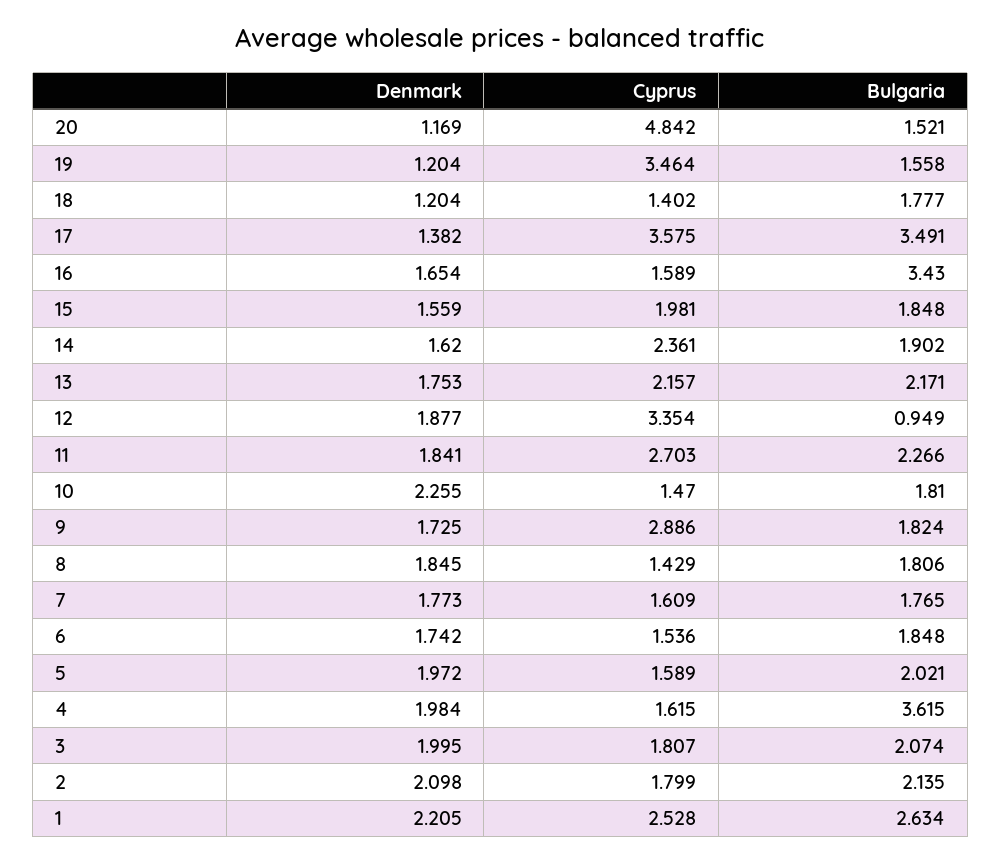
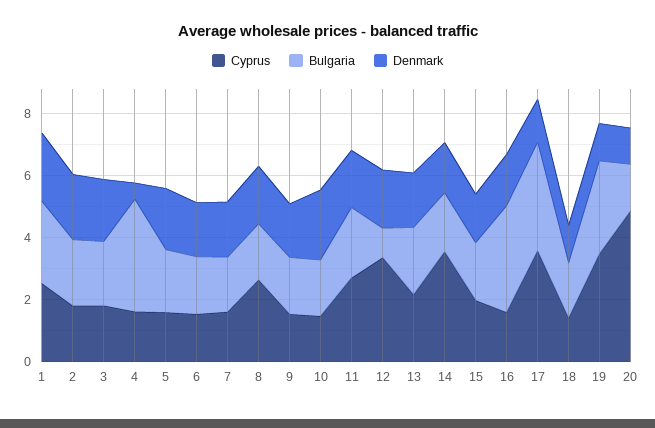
Bulgaria, 19: 1.558 -> 3
Cyprus, 14: 2.361 -> 3.5
Cyprus, 9: 2.886 -> 1.5
Cyprus, 8: 1.429 -> 2.5
Denmark, 4: 1.984 -> 0.5

